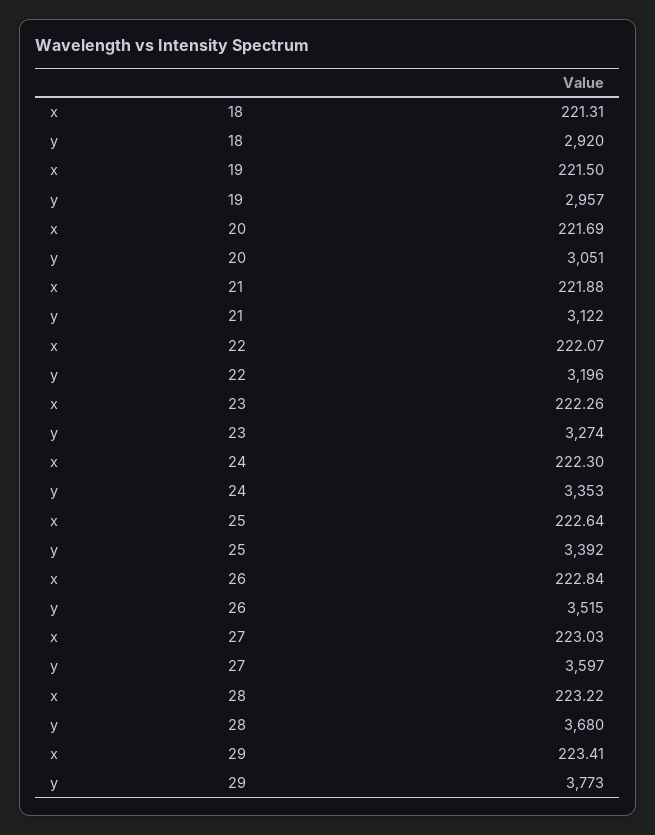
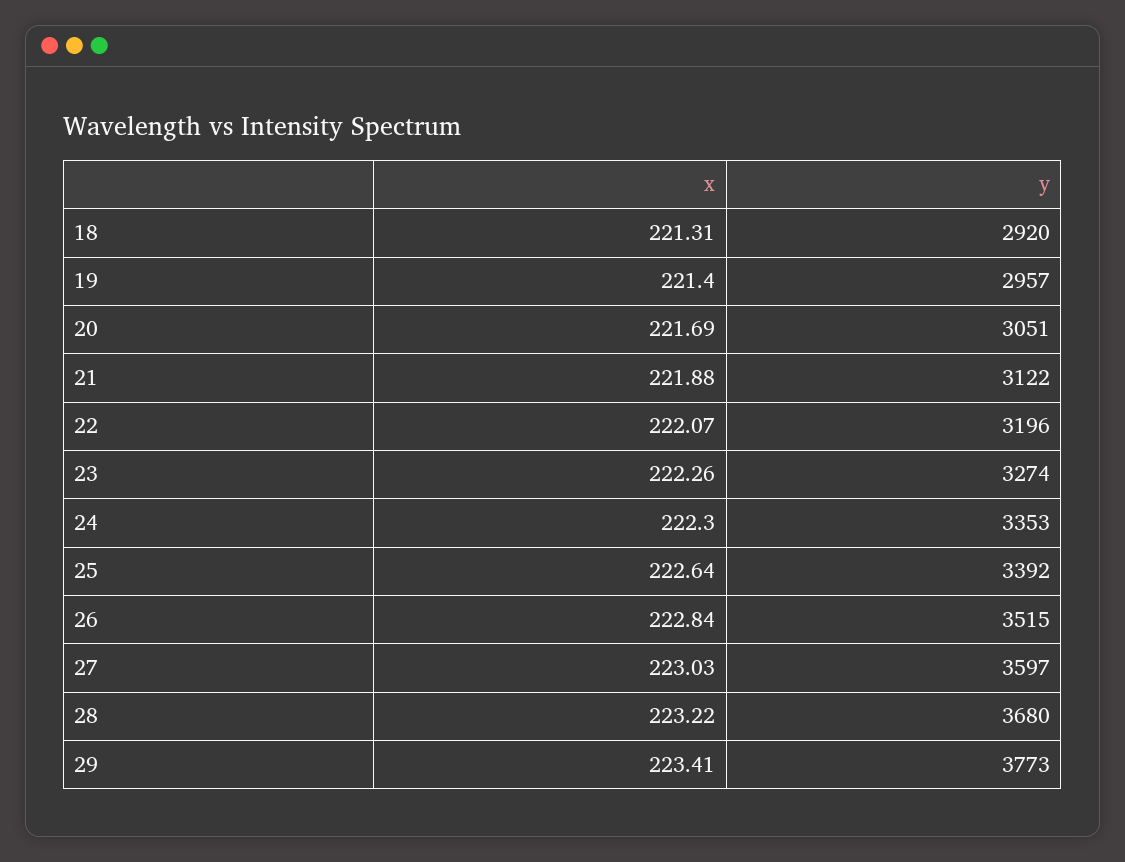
x, 19: 221.5 -> 221.4

